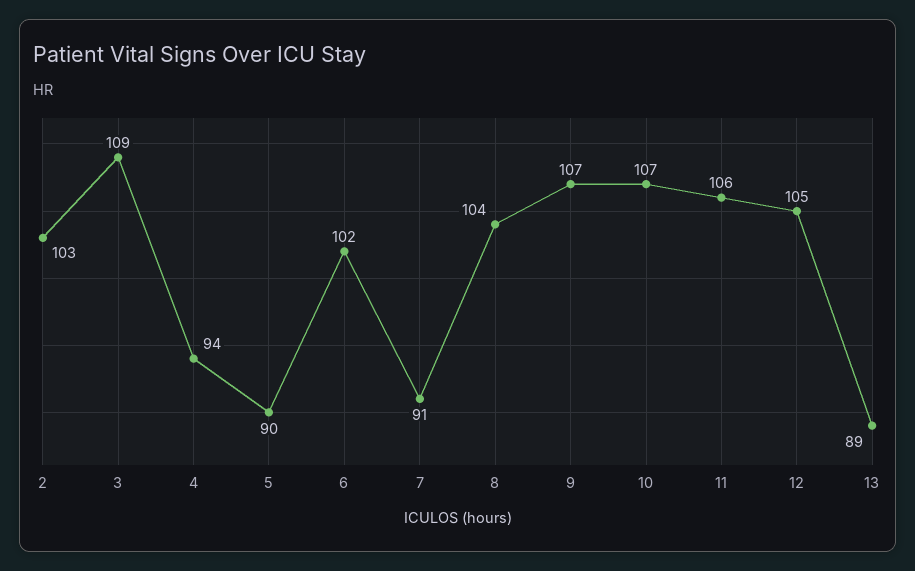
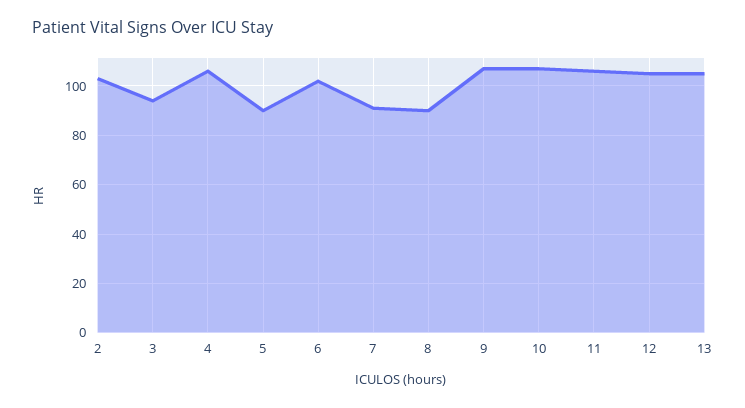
3: 109 -> 95
4: 94 -> 105
8: 104 -> 90
13: 89 -> 105

